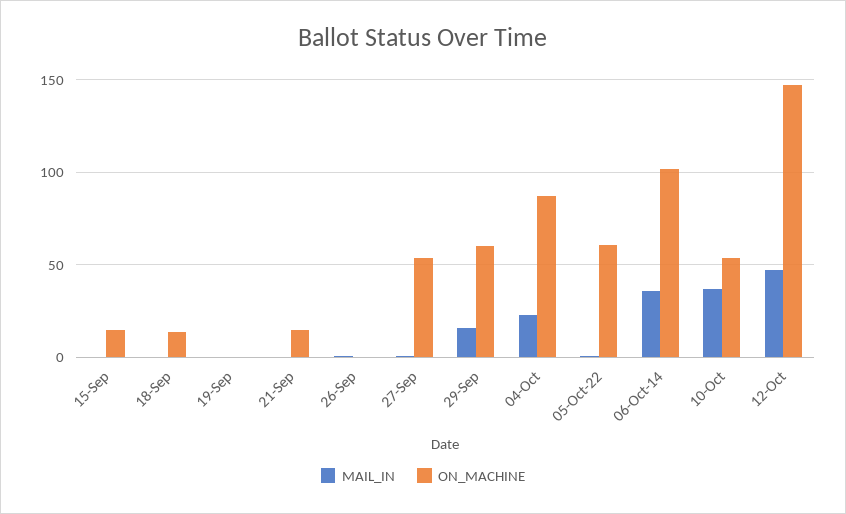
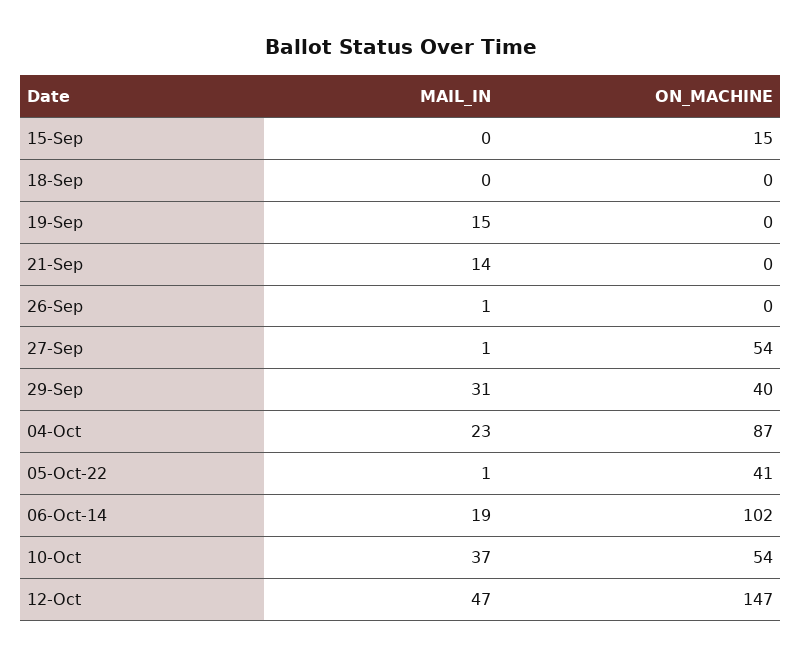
ON_MACHINE, 18-Sep: 15 -> 0
MAIL_IN, 19-Sep: 0 -> 15
MAIL_IN, 21-Sep: 0 -> 14
ON_MACHINE, 21-Sep: 15 -> 0
MAIL_IN, 29-Sep: 15 -> 31
ON_MACHINE, 29-Sep: 60 -> 40
ON_MACHINE, 05-Oct-22: 60 -> 41
MAIL_IN, 06-Oct-14: 35 -> 19

